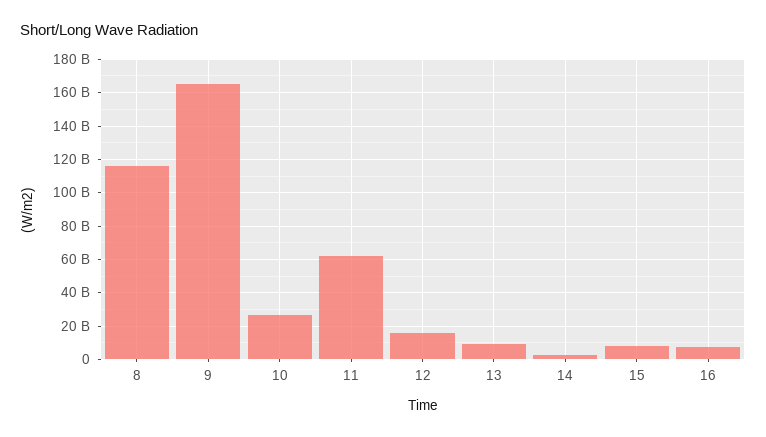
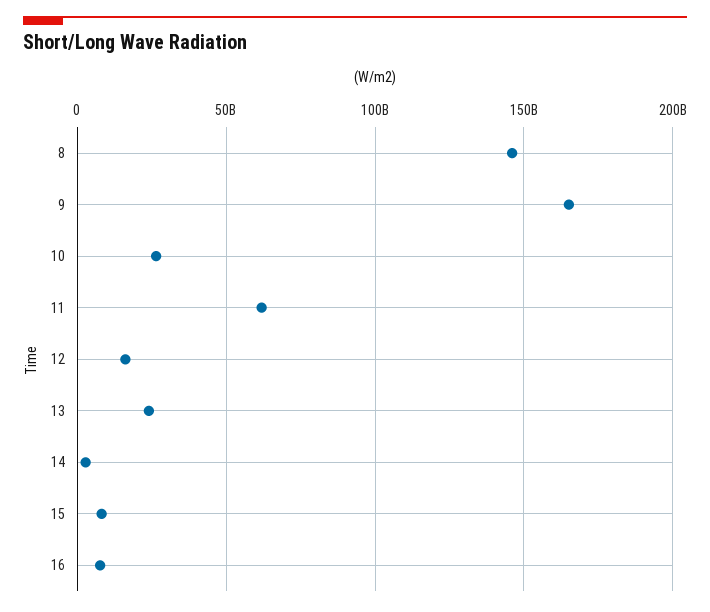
8: 115000000000 -> 145000000000
13: 10000000000 -> 25000000000

